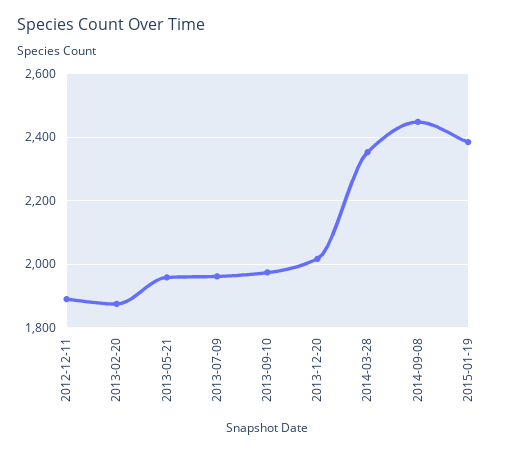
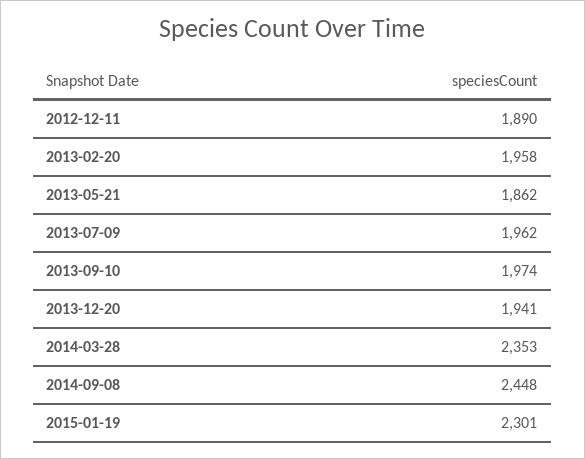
2013-02-20: 1880 -> 1958
2013-05-21: 1960 -> 1862
2013-12-20: 2020 -> 1941
2015-01-19: 2380 -> 2301

